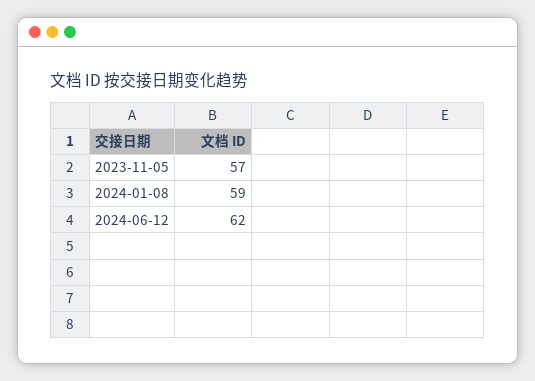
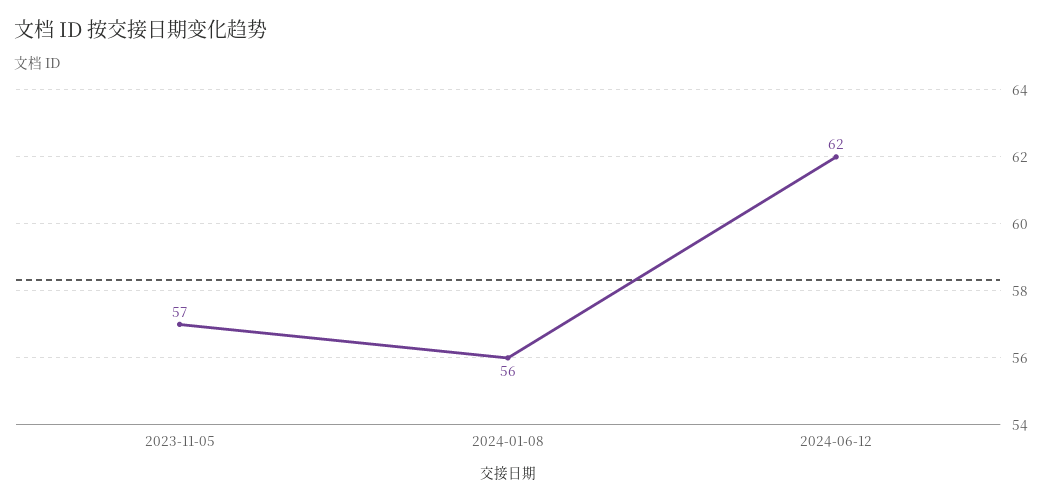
2024-01-08: 59 -> 56

